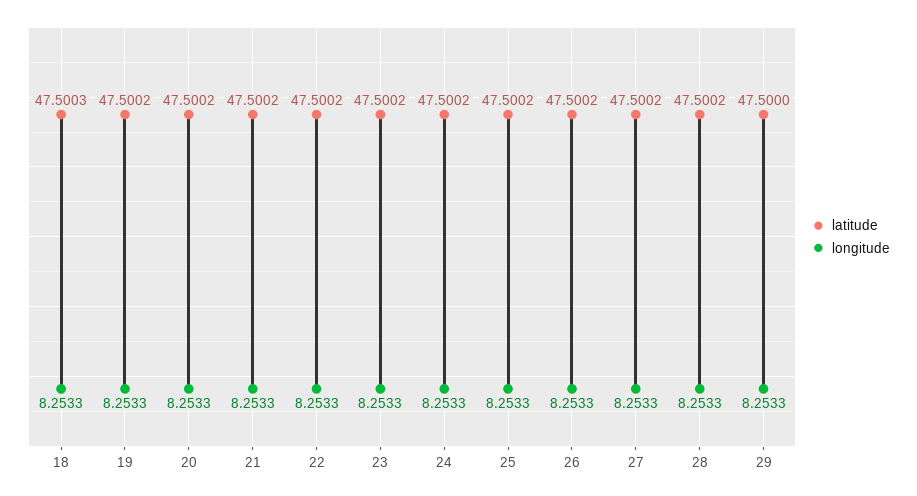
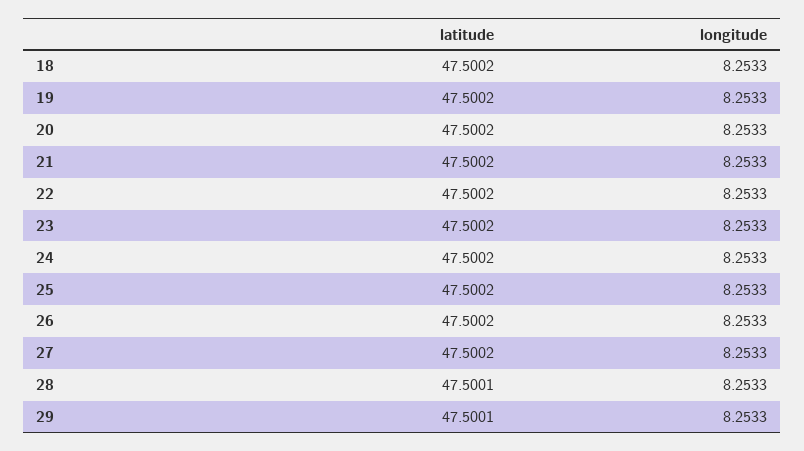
latitude, 18: 47.5003 -> 47.5002
latitude, 28: 47.5002 -> 47.5001
latitude, 29: 47.5 -> 47.5001

